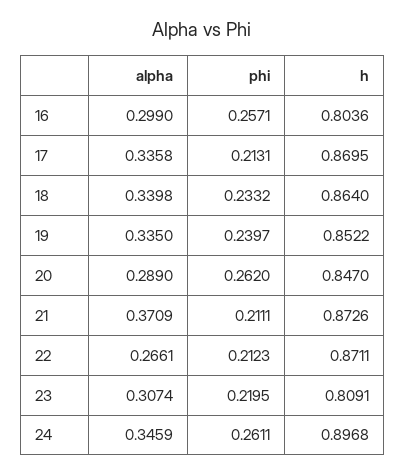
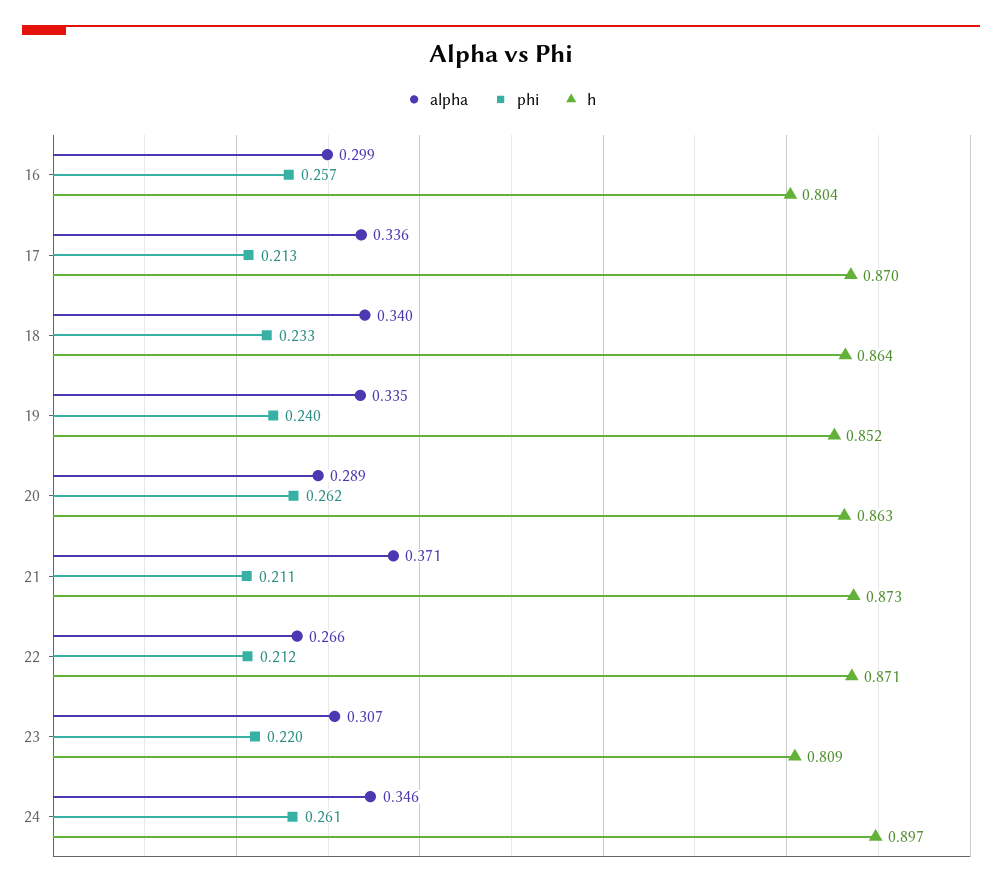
h, 20: 0.847 -> 0.863

